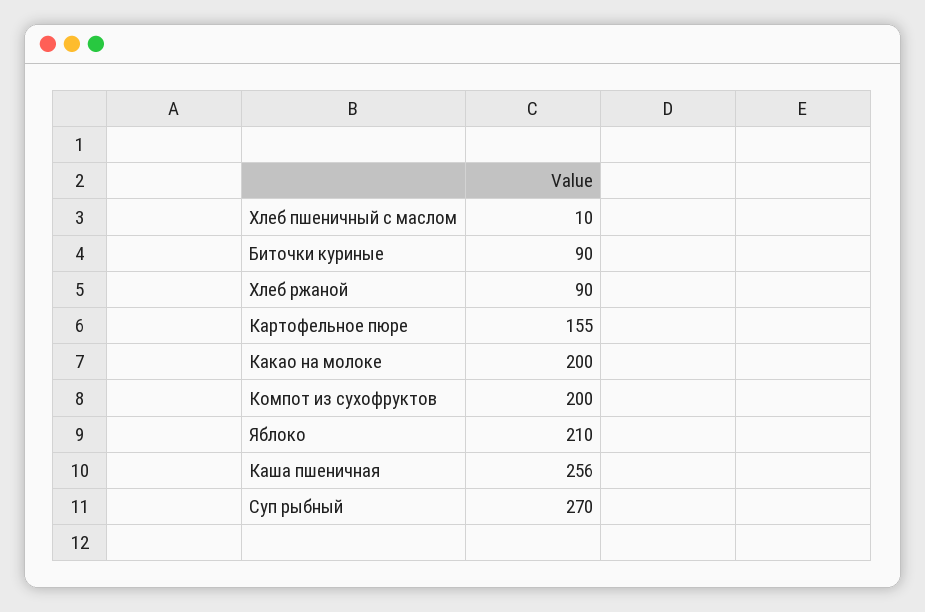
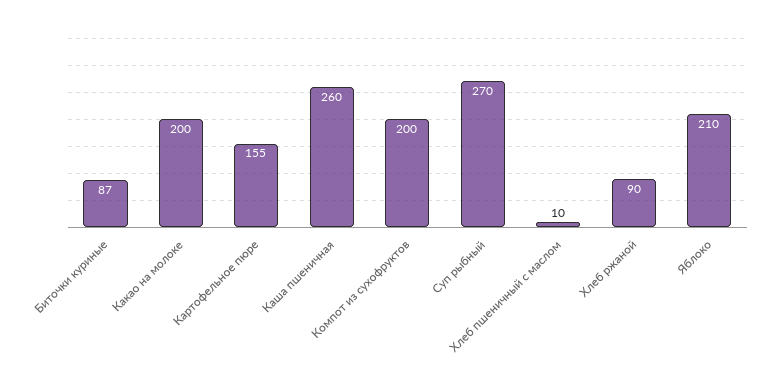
Биточки куриные: 90 -> 87
Каша пшеничная: 256 -> 260

